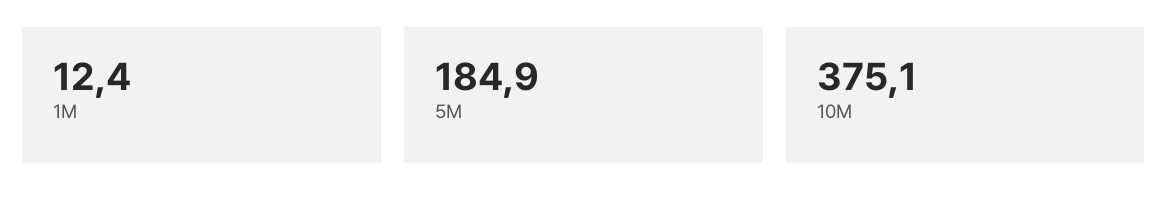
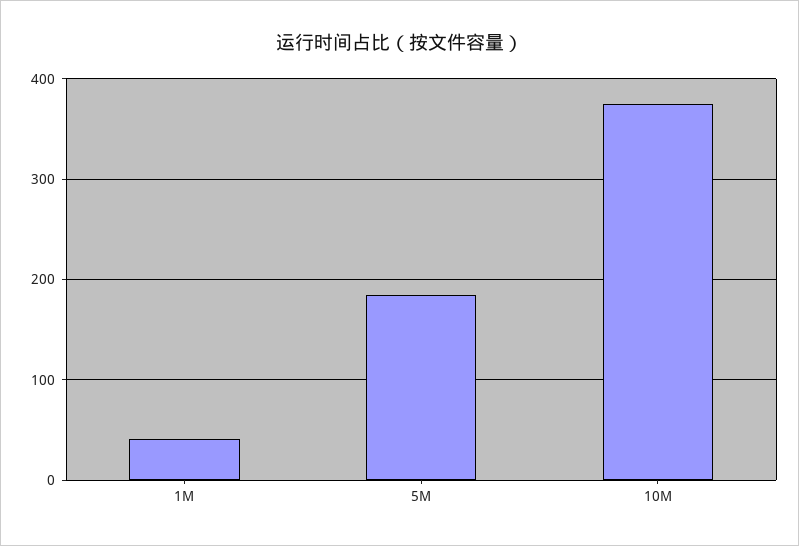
1M: 12.4 -> 40

